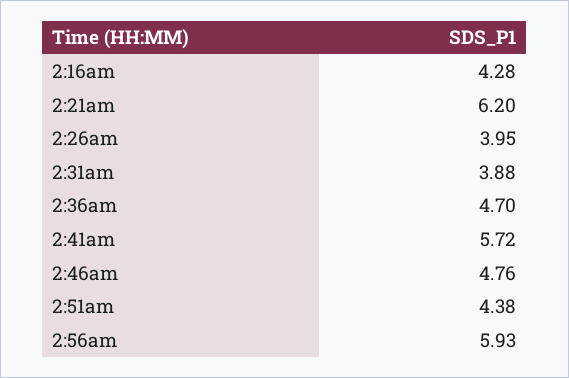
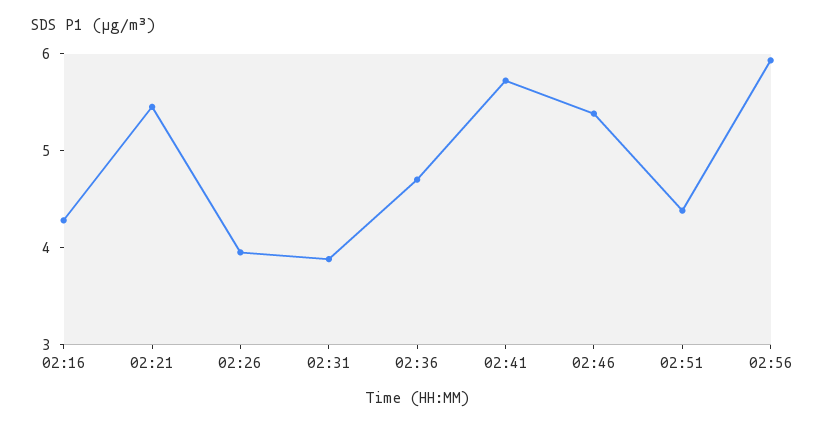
2:21am: 6.2 -> 5.4
2:46am: 4.76 -> 5.4

